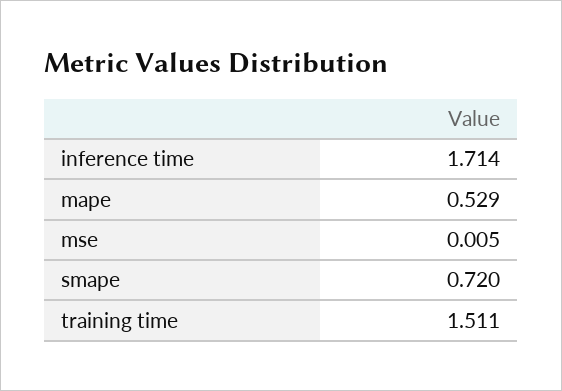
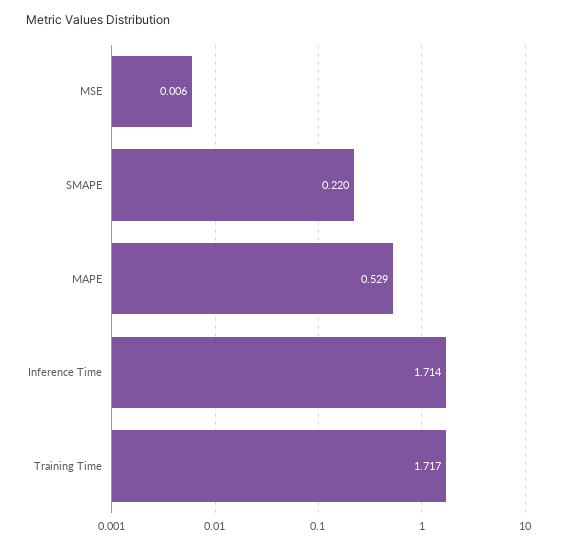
mse: 0.005 -> 0.006
smape: 0.72 -> 0.22
training time: 1.511 -> 1.717

